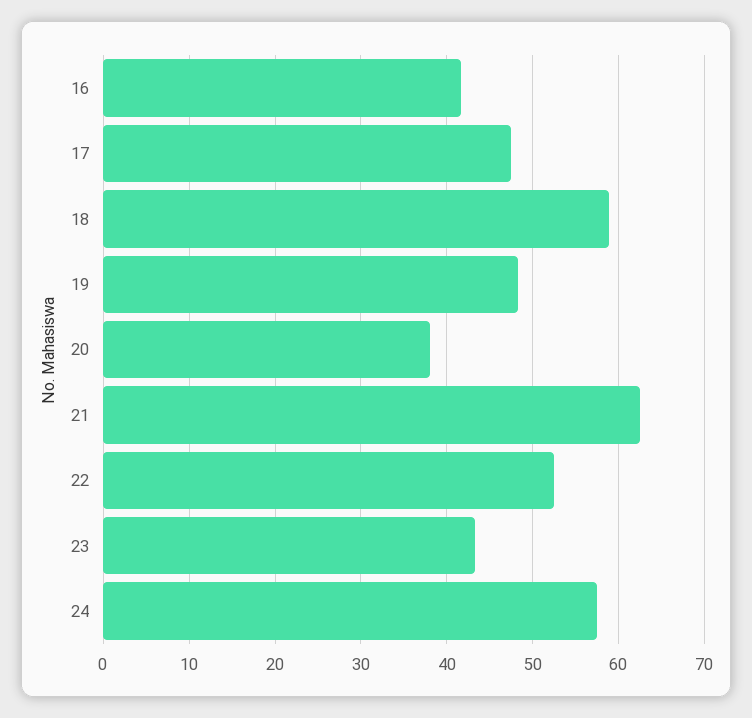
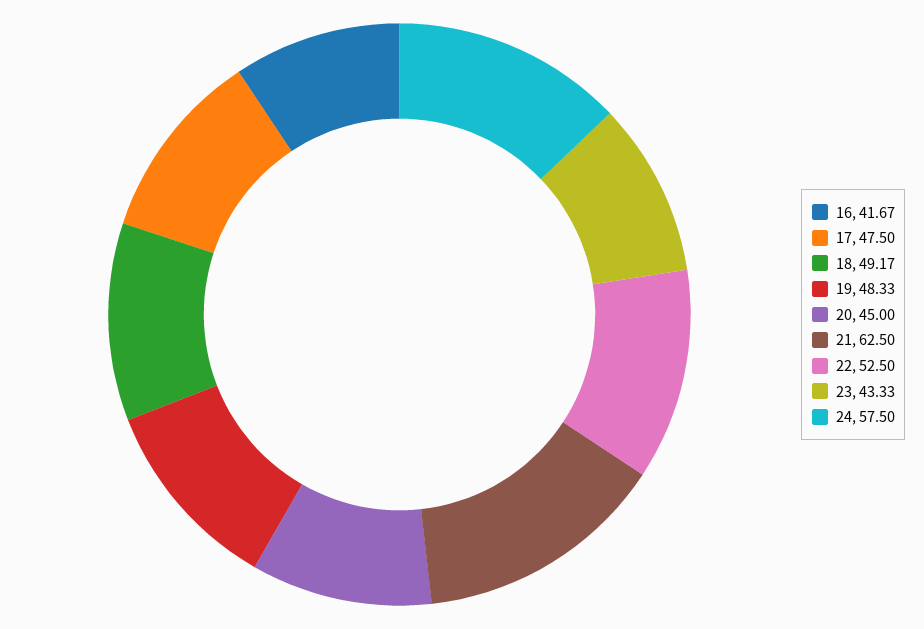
18: 59 -> 49.17
20: 38 -> 45

